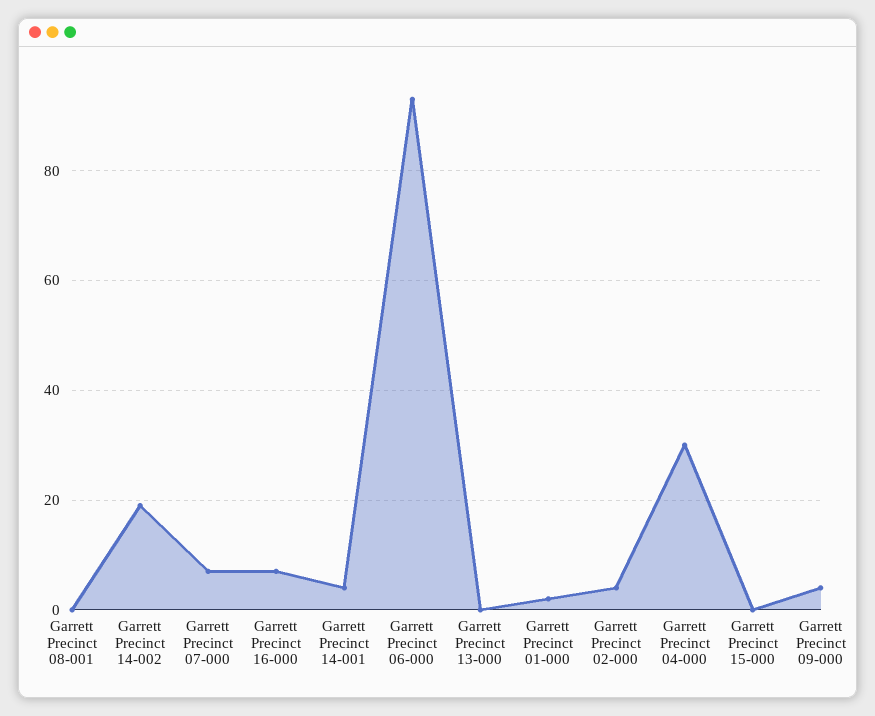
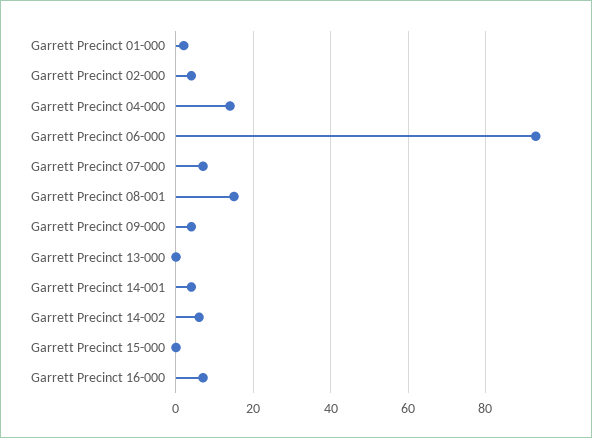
Garrett Precinct 08-001: 0 -> 15
Garrett Precinct 14-002: 20 -> 5
Garrett Precinct 04-000: 30 -> 15

